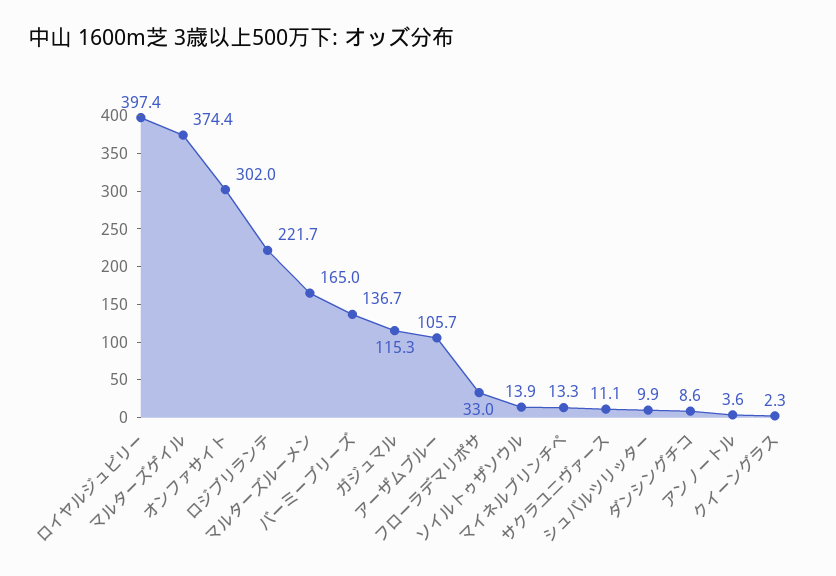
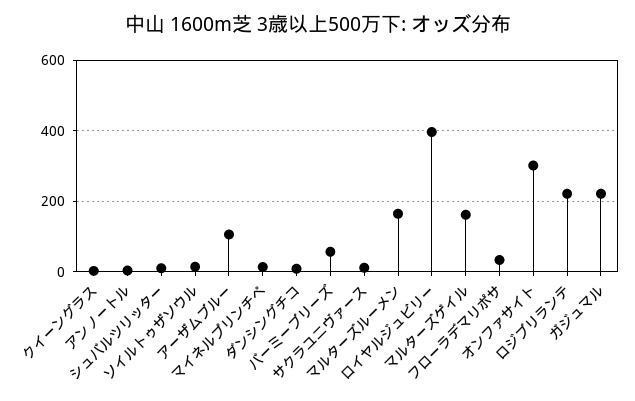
マルターズゲイル: 374.4 -> 160
バーミーブリーズ: 136.7 -> 60
ガジュマル: 115.3 -> 220

